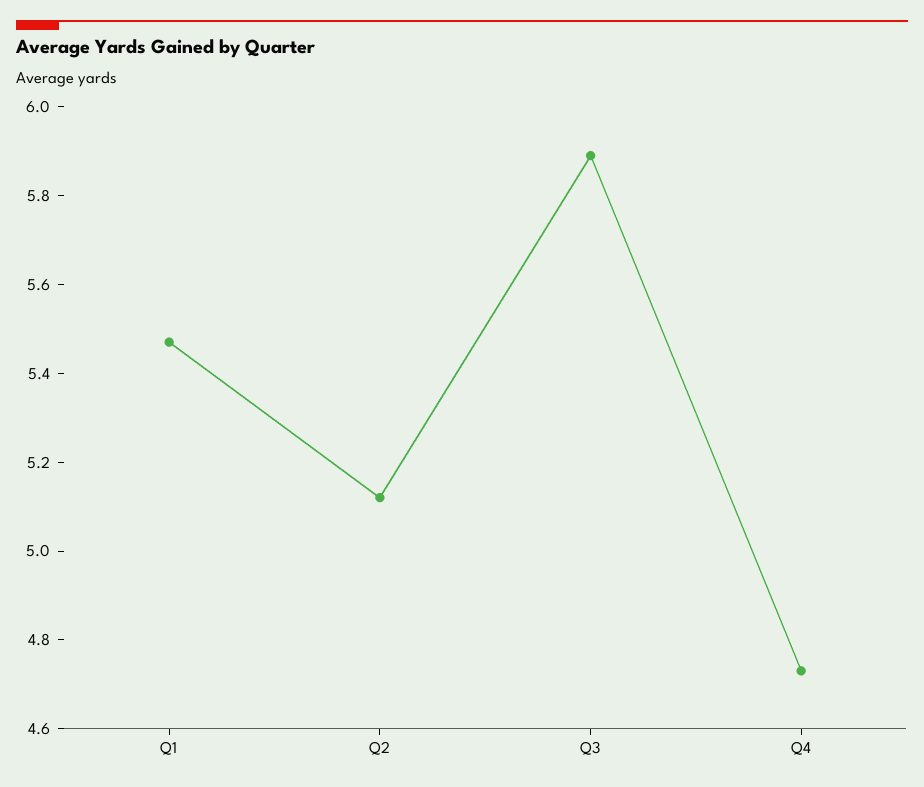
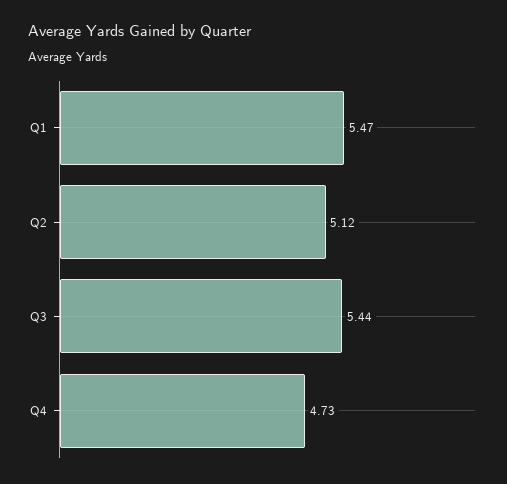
Q3: 5.9 -> 5.44

